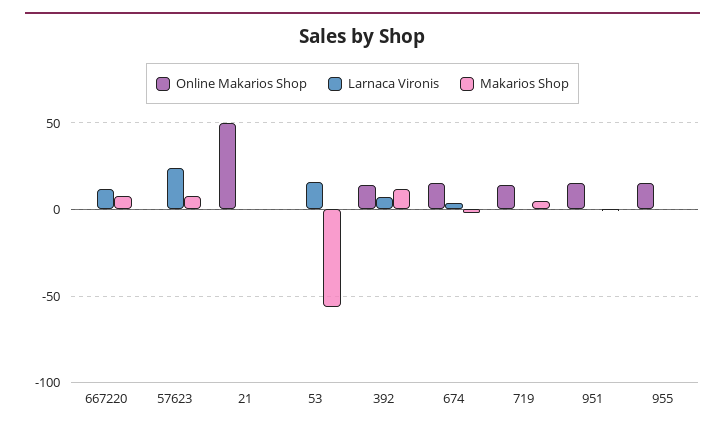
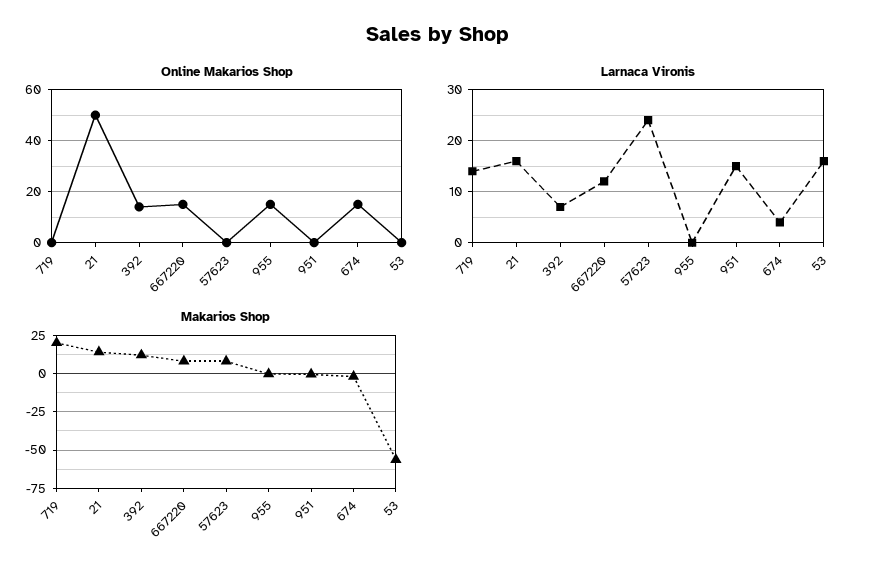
Online Makarios Shop, 667220: 0 -> 15
Larnaca Vironis, 21: 0 -> 15
Makarios Shop, 21: 0 -> 15
Online Makarios Shop, 719: 15 -> 0
Larnaca Vironis, 719: 0 -> 15
Makarios Shop, 719: 5 -> 20
Online Makarios Shop, 951: 15 -> 0
Larnaca Vironis, 951: 0 -> 15

